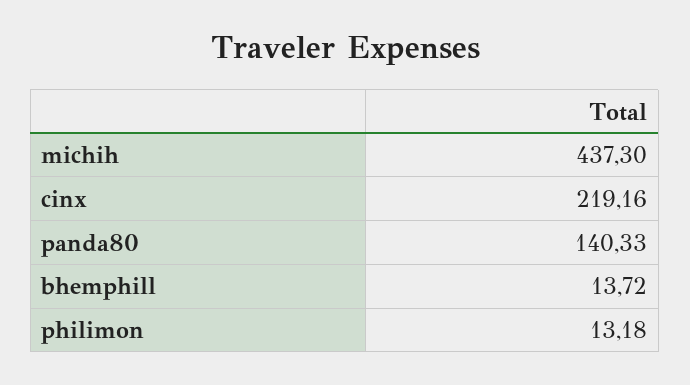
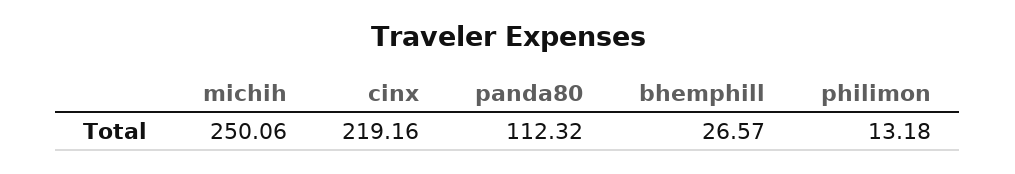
michih: 437.3 -> 250.06
panda80: 140.33 -> 112.32
bhemphill: 13.72 -> 26.57

